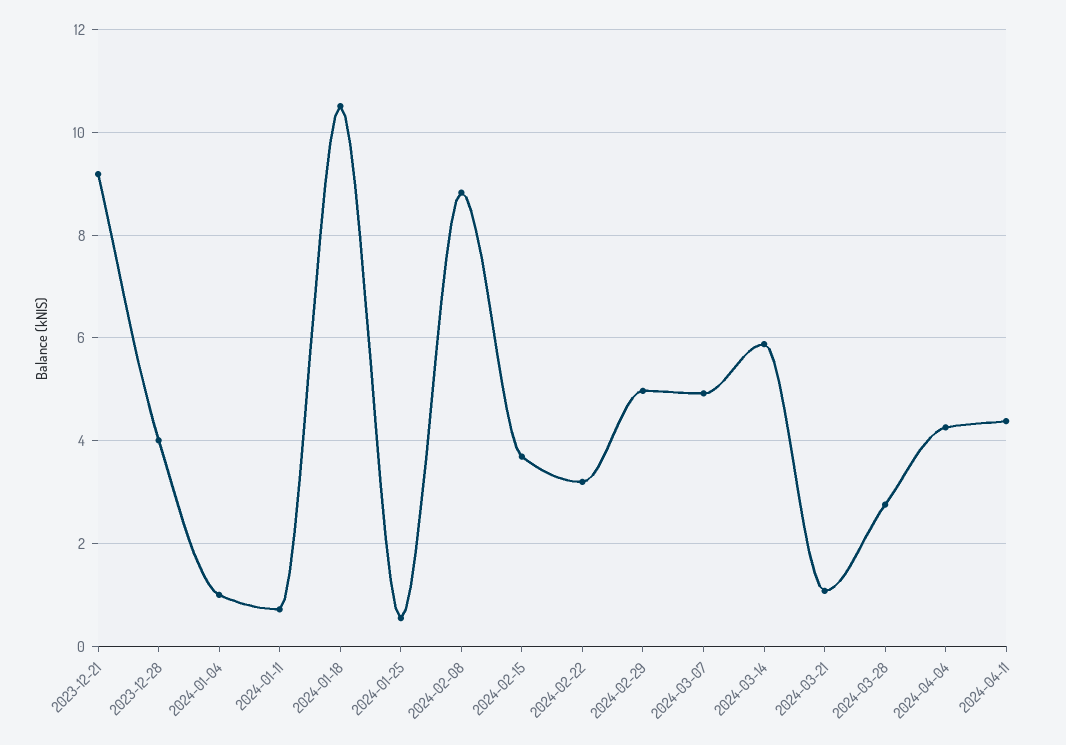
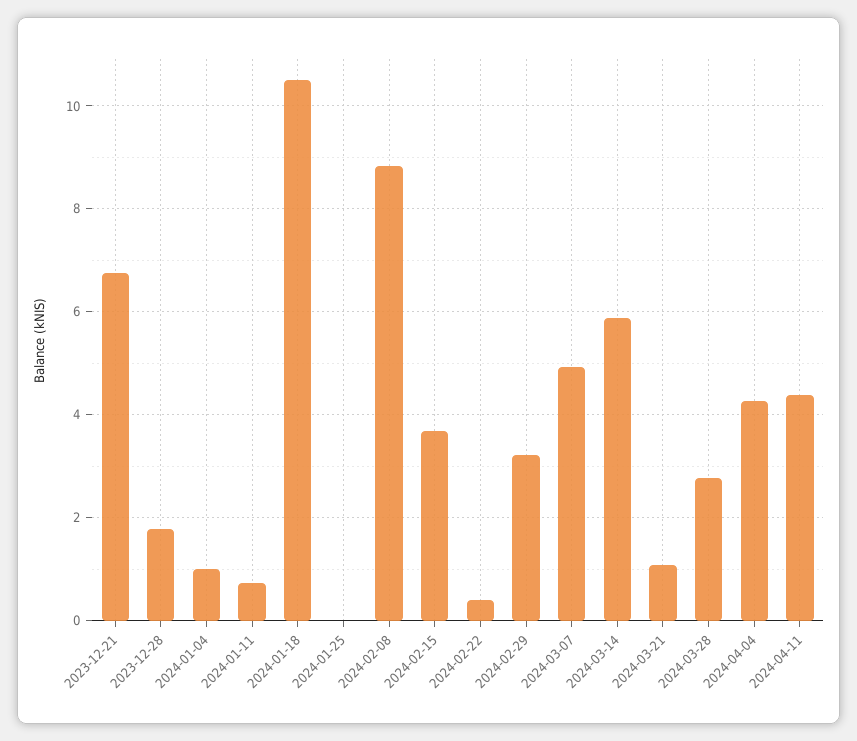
2023-12-21: 9.2 -> 6.8
2023-12-28: 4 -> 1.8
2024-01-25: 0.6 -> 0
2024-02-22: 3.2 -> 0.4
2024-02-29: 5 -> 3.2

